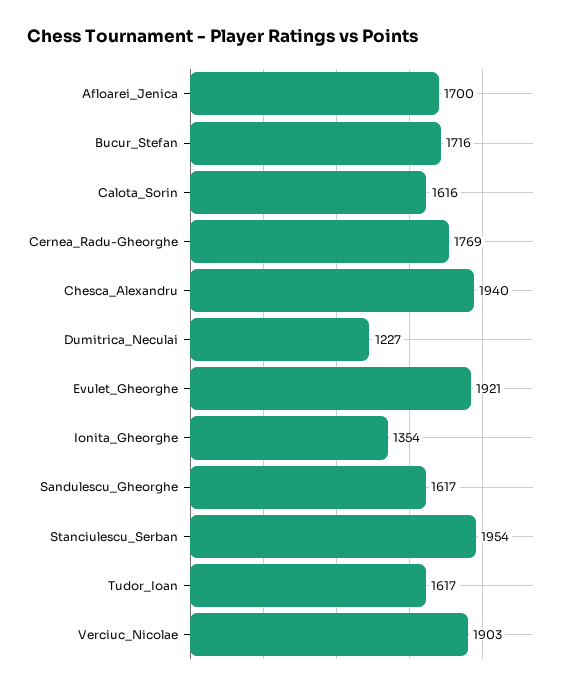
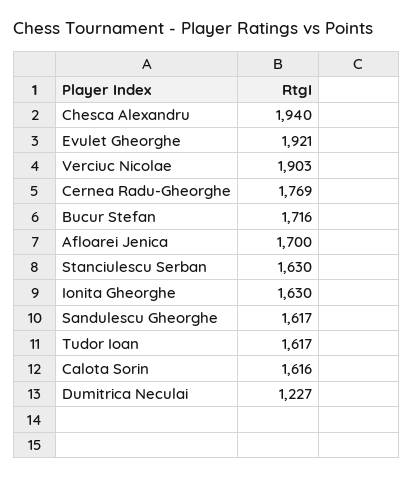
Ionita_Gheorghe: 1354 -> 1630
Stanciulescu_Serban: 1954 -> 1630

